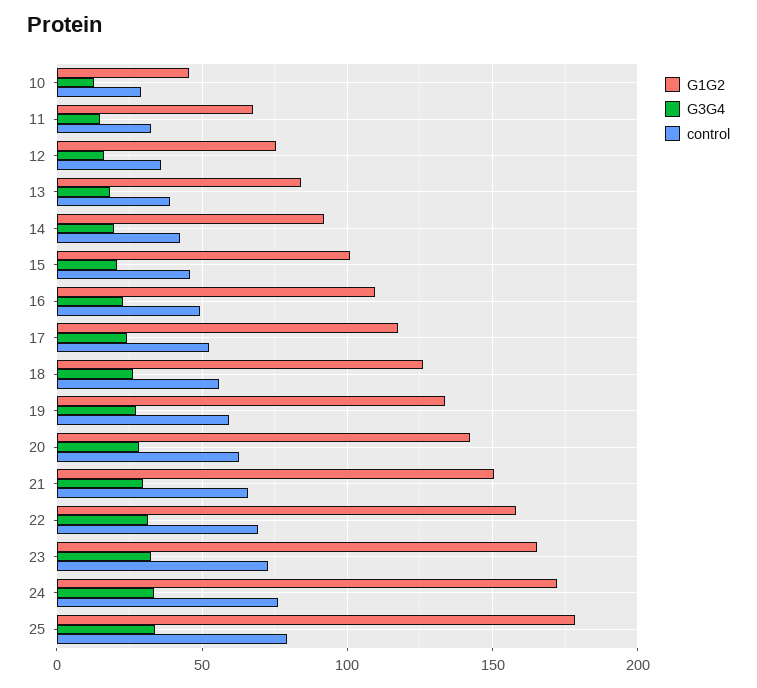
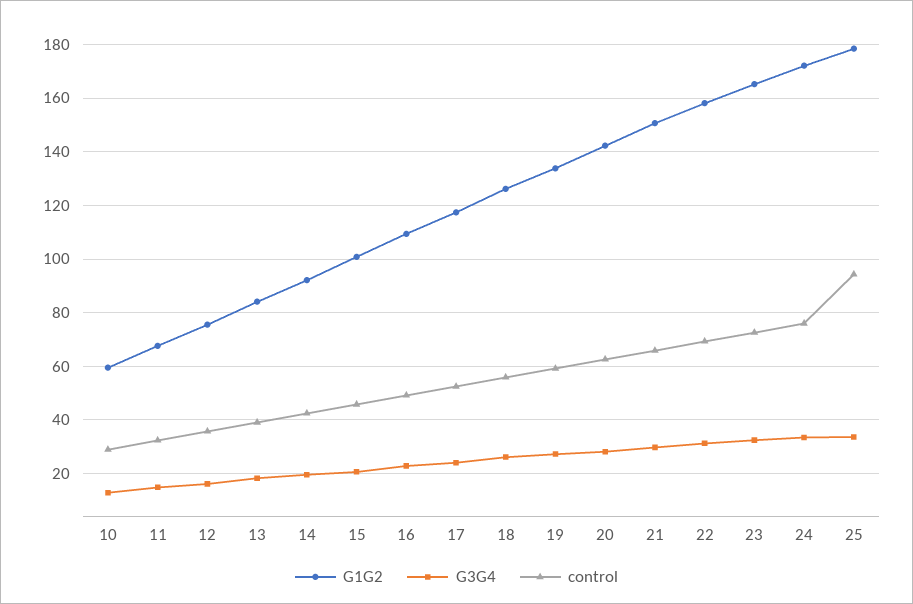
G1G2, 10: 45 -> 60
control, 25: 80 -> 95

